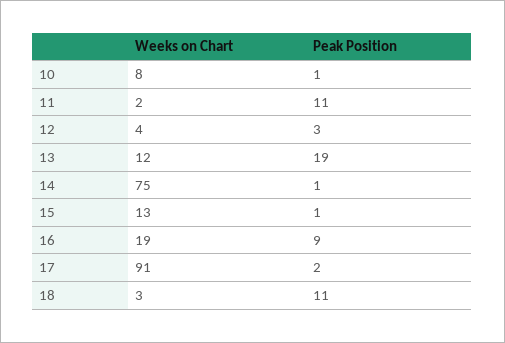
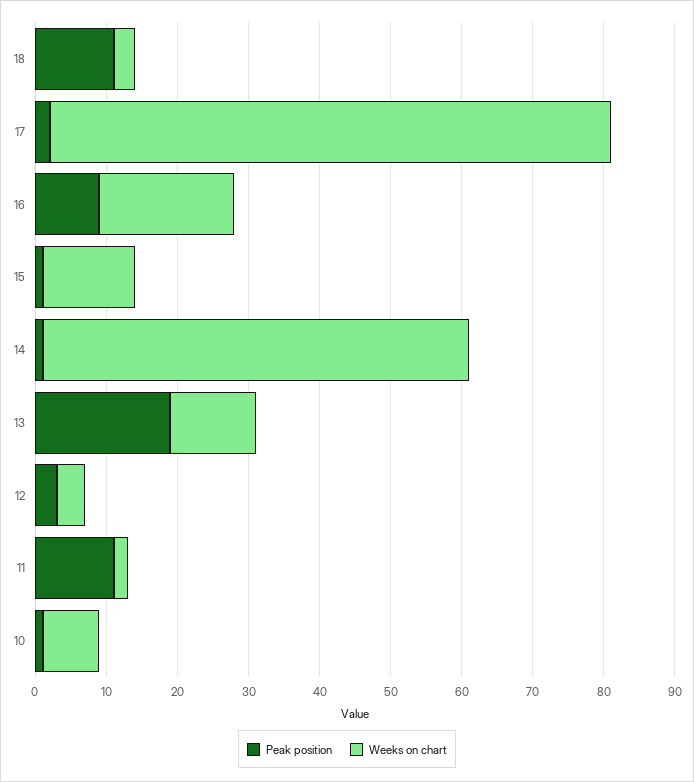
Weeks on Chart, 14: 75 -> 60
Weeks on Chart, 17: 91 -> 80

